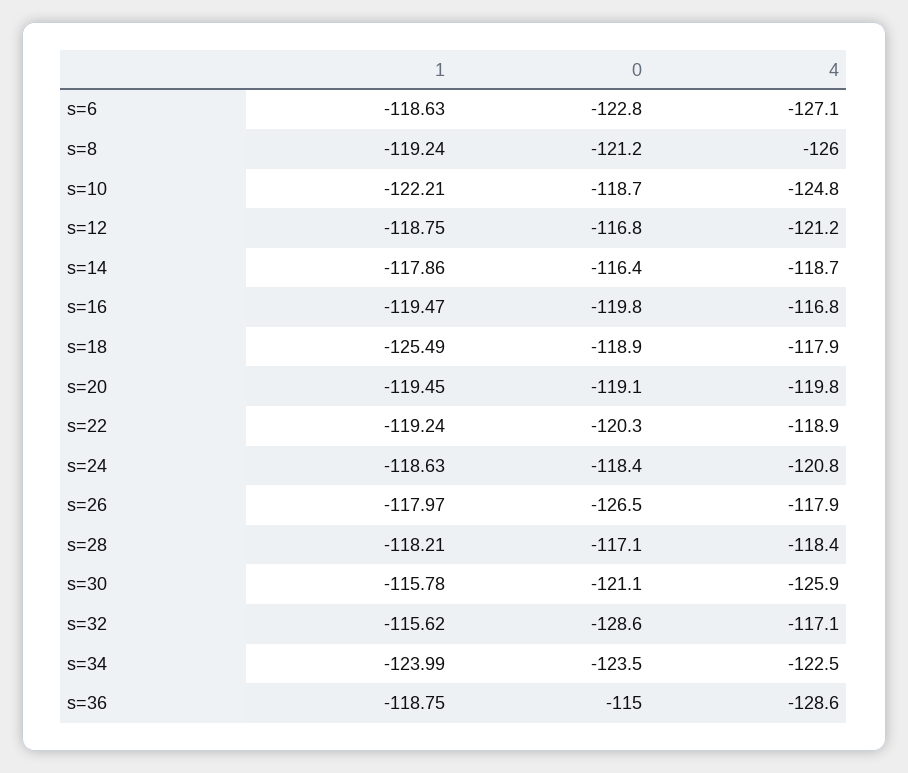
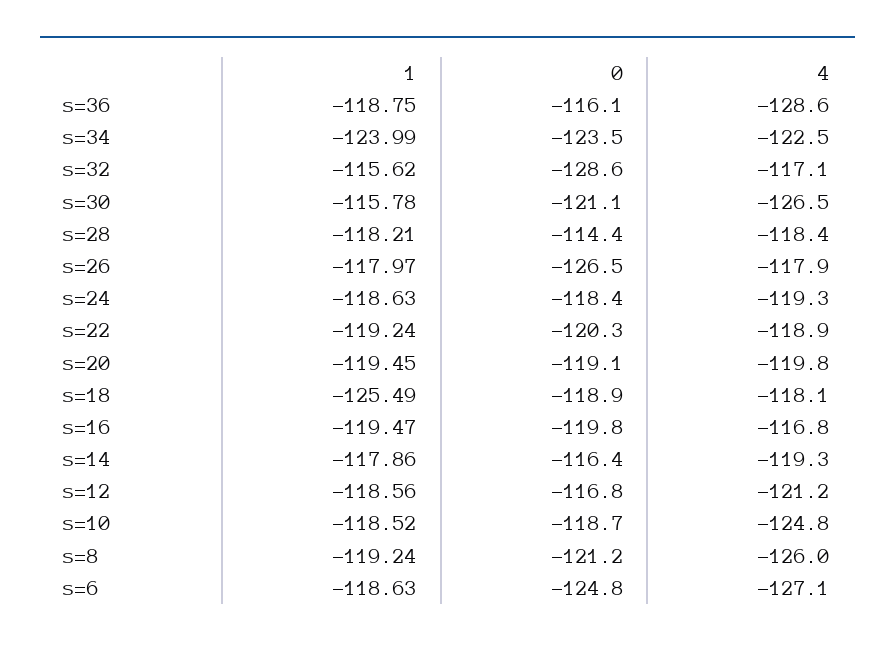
0, s=6: -122.8 -> -124.8
1, s=10: -122.21 -> -118.52
1, s=12: -118.75 -> -118.56
4, s=14: -118.7 -> -119.3
4, s=18: -117.9 -> -118.1
4, s=24: -120.8 -> -119.3
0, s=28: -117.1 -> -114.4
4, s=30: -125.9 -> -126.5
0, s=36: -115 -> -116.1

